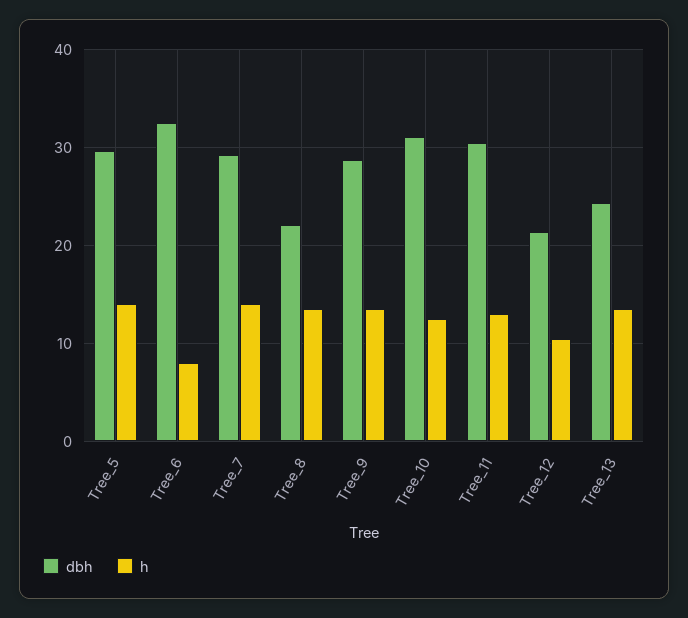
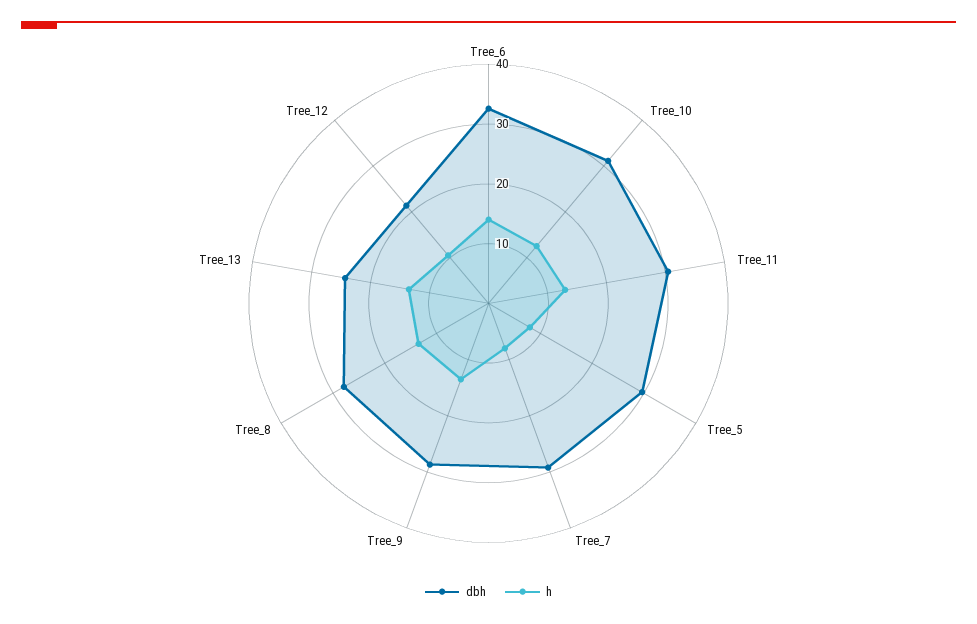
h, Tree_5: 14 -> 8
h, Tree_6: 8 -> 14
h, Tree_7: 14 -> 8
dbh, Tree_8: 22 -> 28

